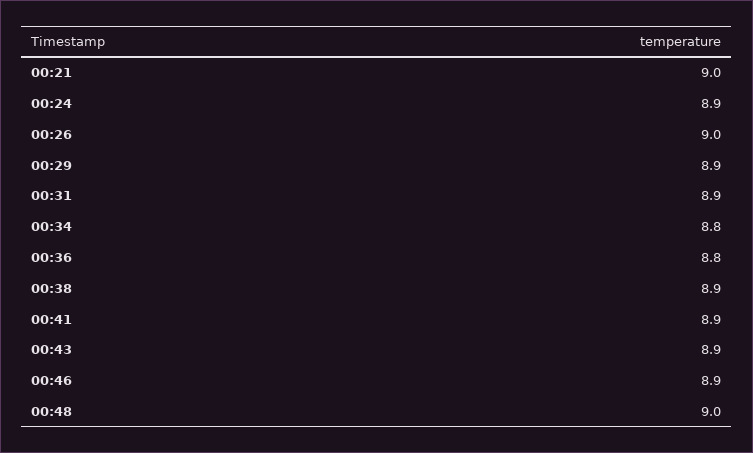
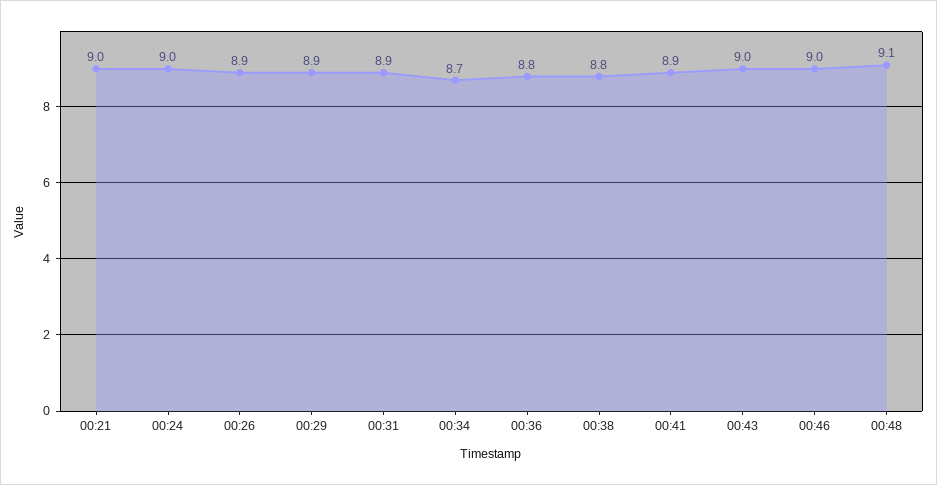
00:24: 8.9 -> 9
00:26: 9 -> 8.9
00:34: 8.8 -> 8.7
00:38: 8.9 -> 8.8
00:43: 8.9 -> 9
00:46: 8.9 -> 9
00:48: 9 -> 9.1

